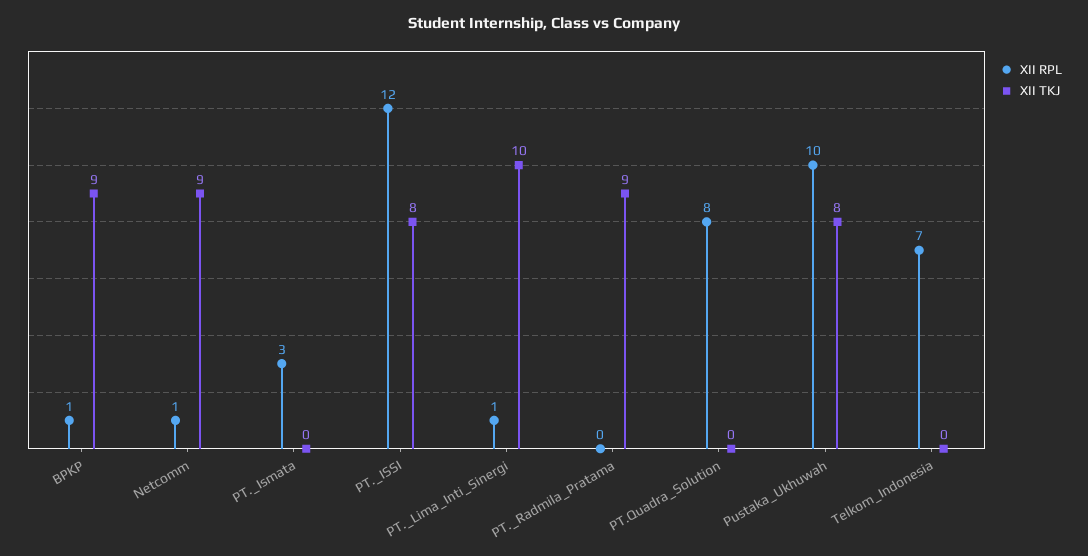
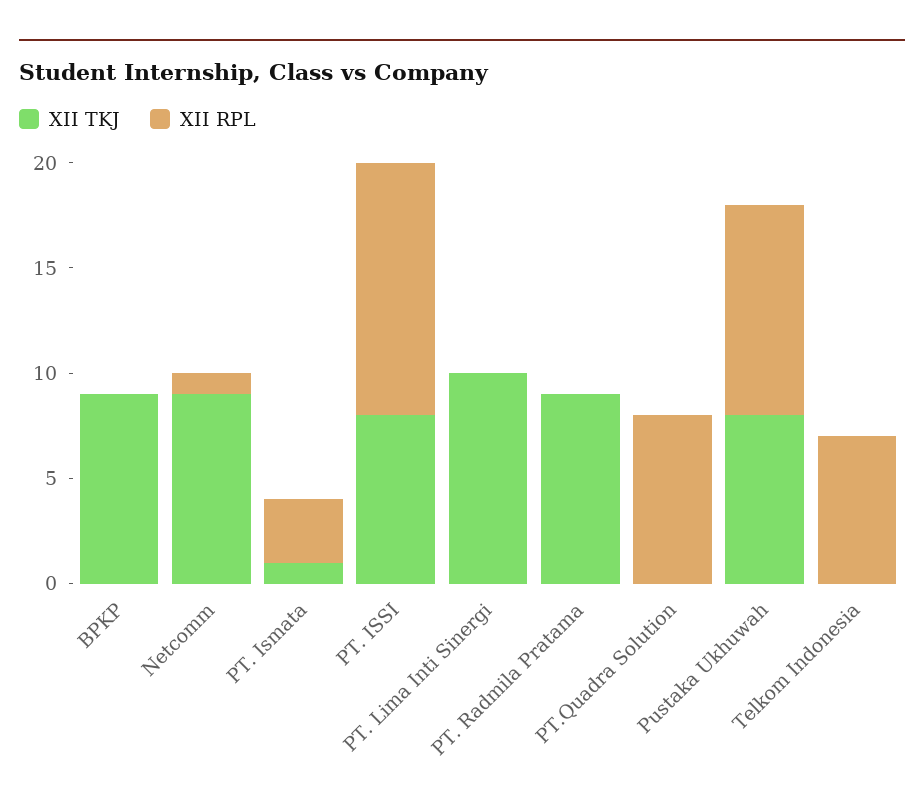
XII RPL, BPKP: 1 -> 0
XII TKJ, PT._Ismata: 0 -> 1
XII RPL, PT._Lima_Inti_Sinergi: 1 -> 0

